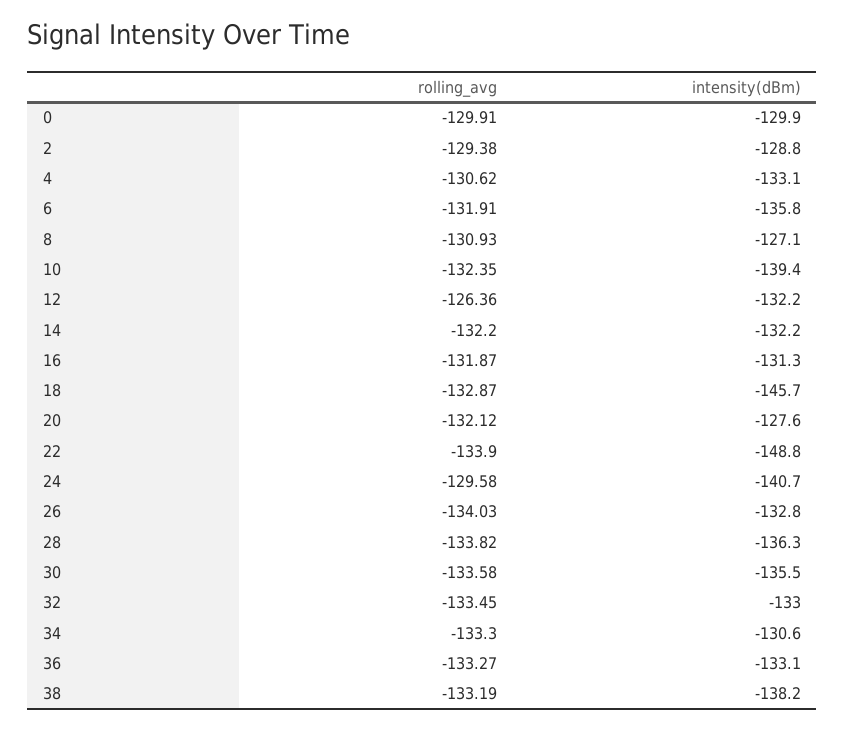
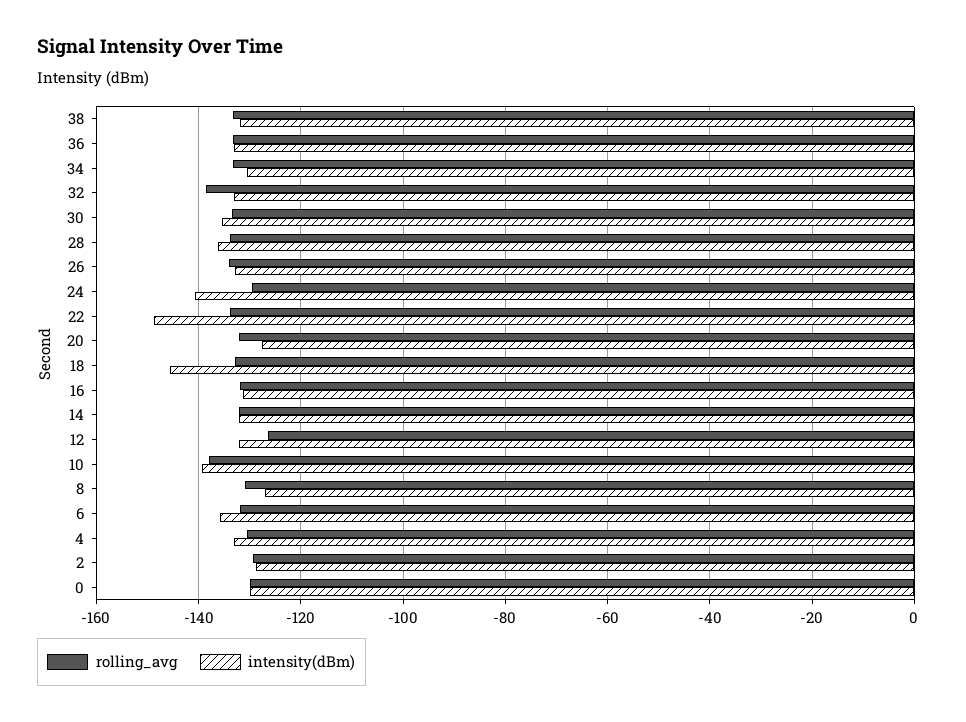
rolling_avg, 10: -132.35 -> -138
rolling_avg, 32: -133.45 -> -138
intensity(dBm), 38: -138.2 -> -132

